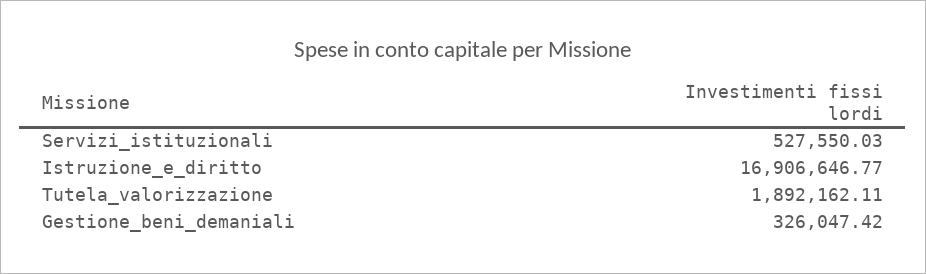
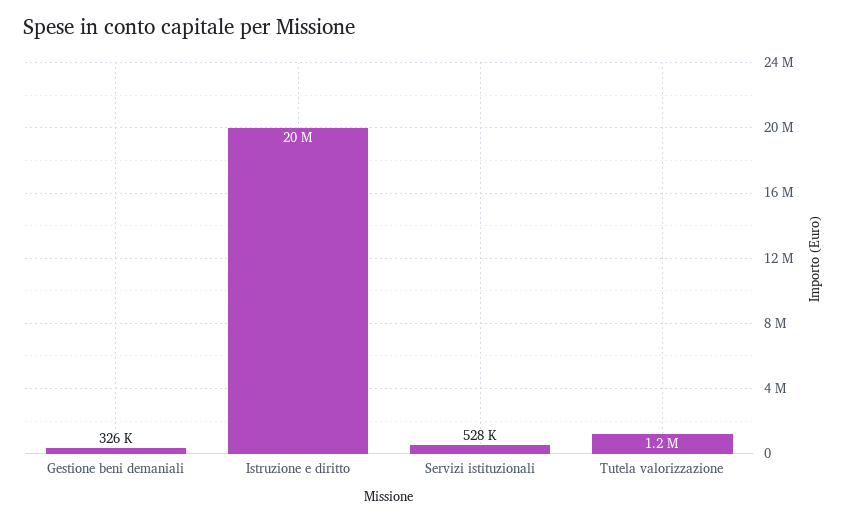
Istruzione_e_diritto: 16906646.77 -> 20000000
Tutela_valorizzazione: 1892162.11 -> 1200000

